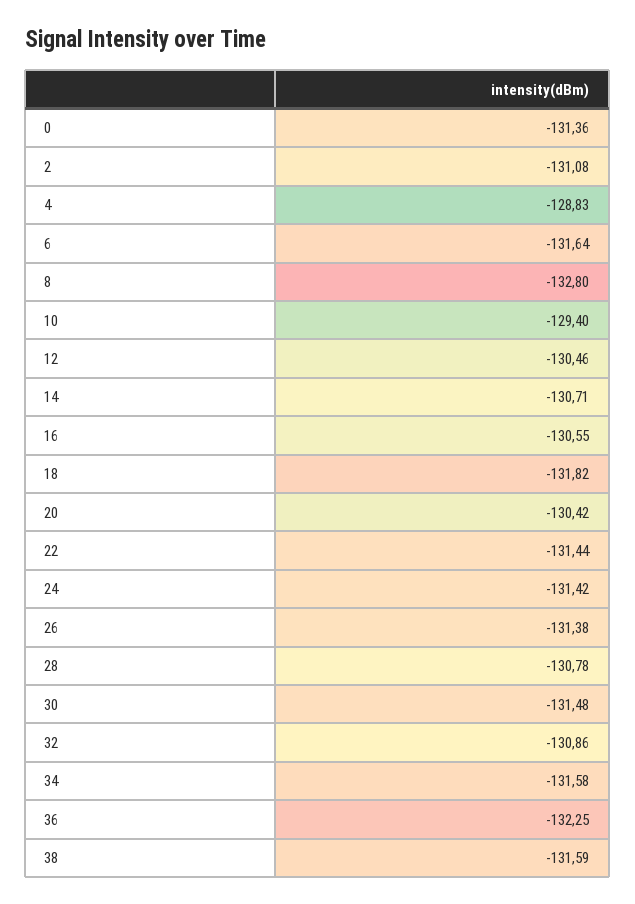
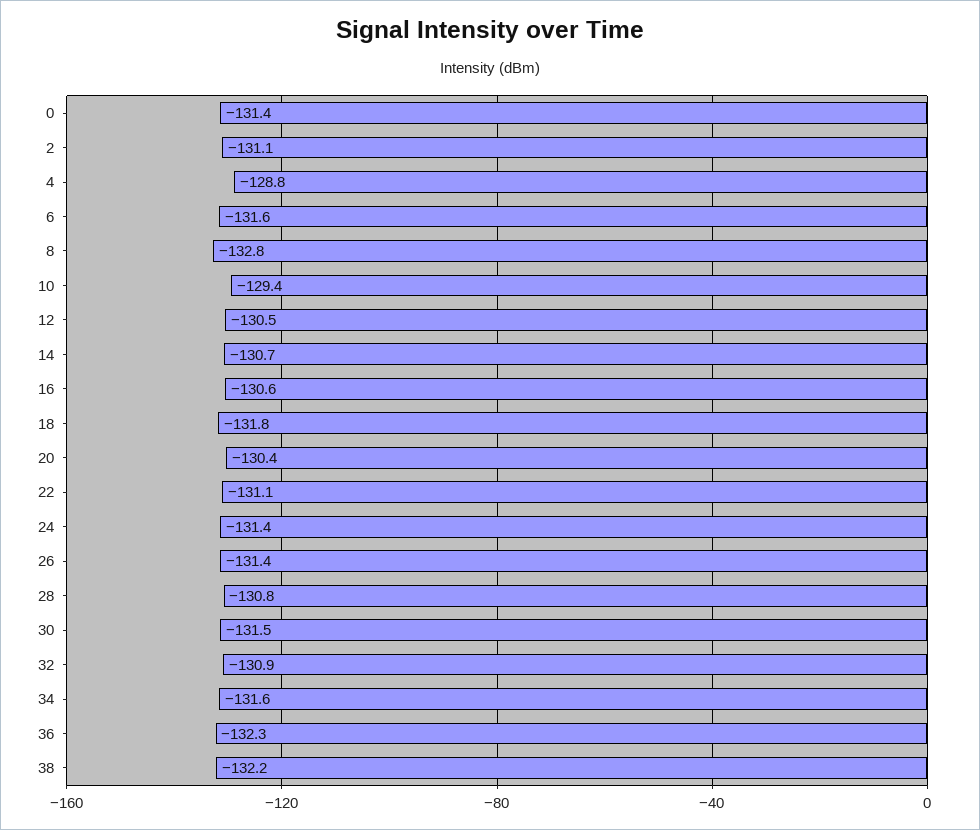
22: -131.44 -> -131.1
38: -131.59 -> -132.2

